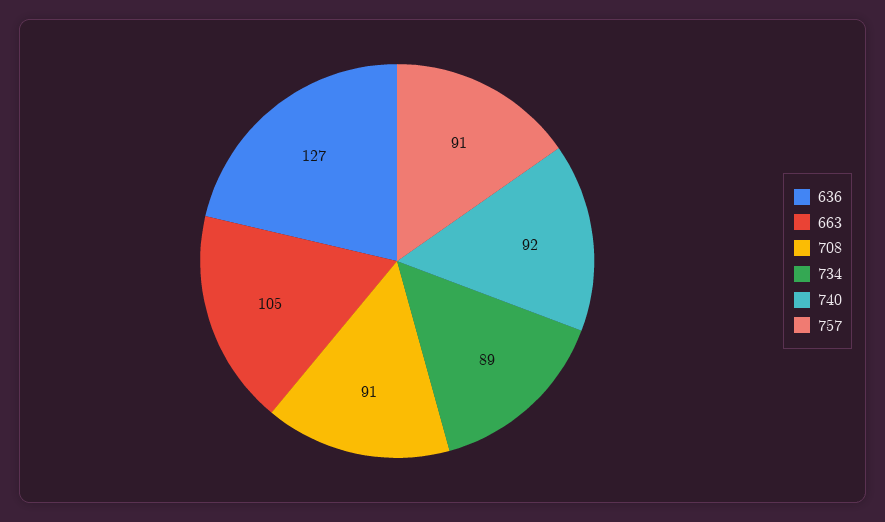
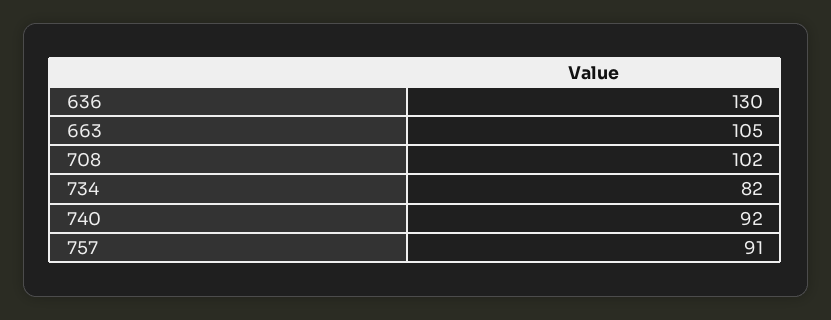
636: 127 -> 130
708: 91 -> 102
734: 89 -> 82

